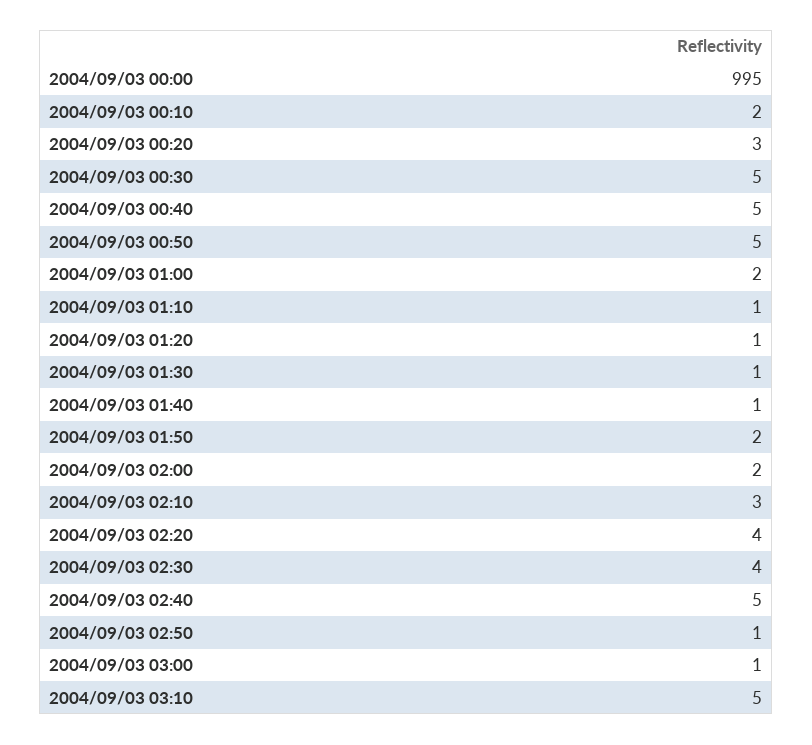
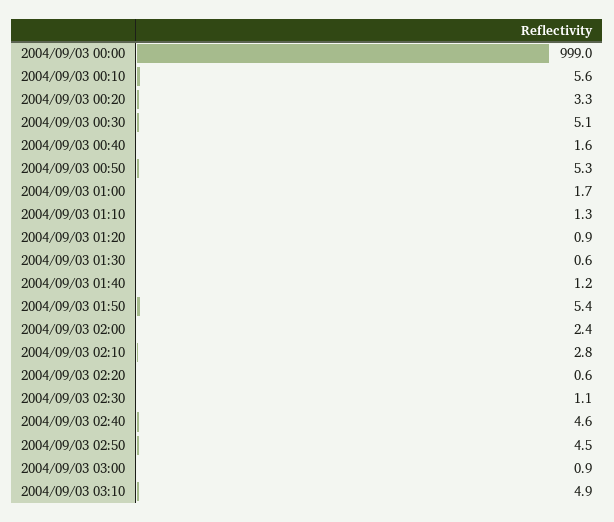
2004/09/03 00:00: 995 -> 999
2004/09/03 00:10: 2 -> 5.6
2004/09/03 00:40: 5 -> 1.6
2004/09/03 01:50: 2 -> 5.4
2004/09/03 02:20: 4 -> 0.6
2004/09/03 02:30: 4 -> 1.1
2004/09/03 02:50: 1 -> 4.5

